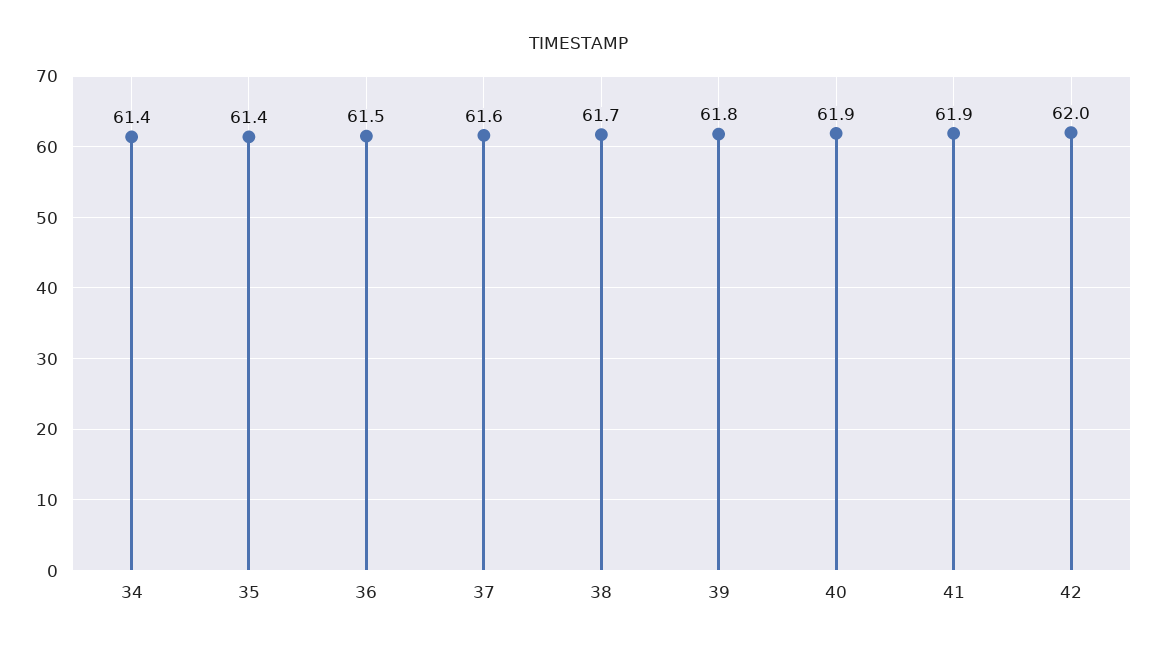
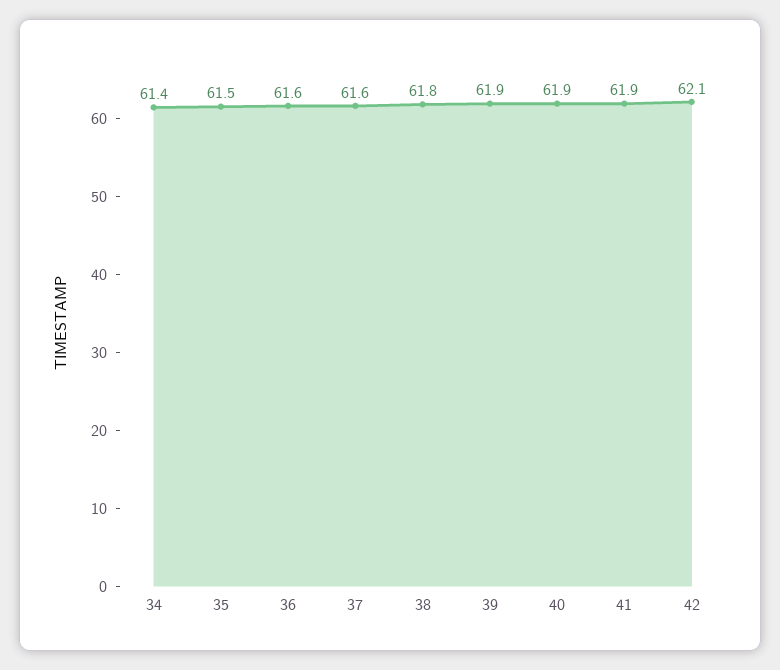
35: 61.4 -> 61.5
36: 61.5 -> 61.6
38: 61.7 -> 61.8
39: 61.8 -> 61.9
42: 62 -> 62.1

